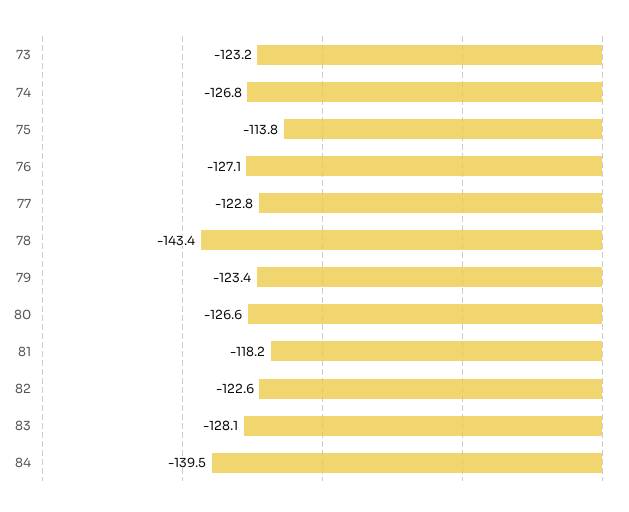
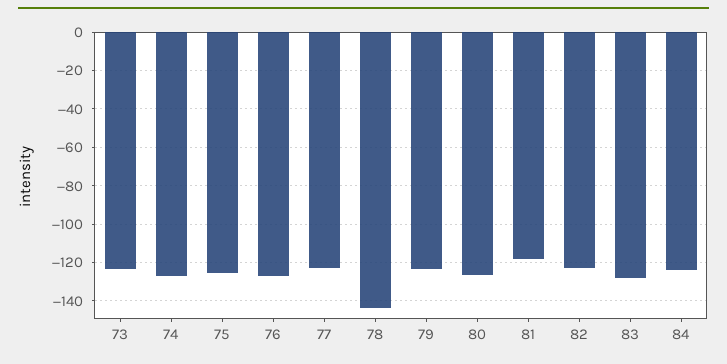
75: -113.8 -> -125
84: -139.5 -> -125

